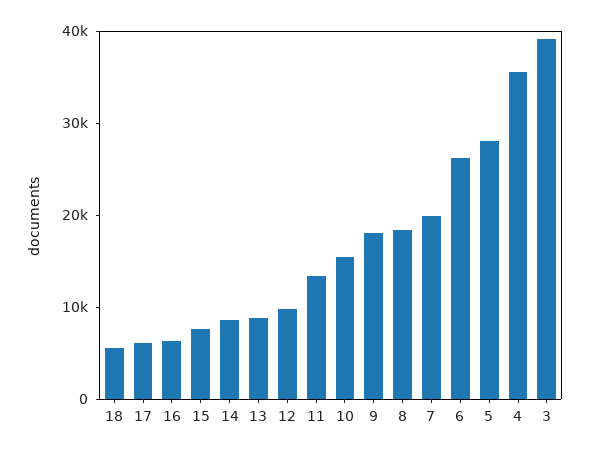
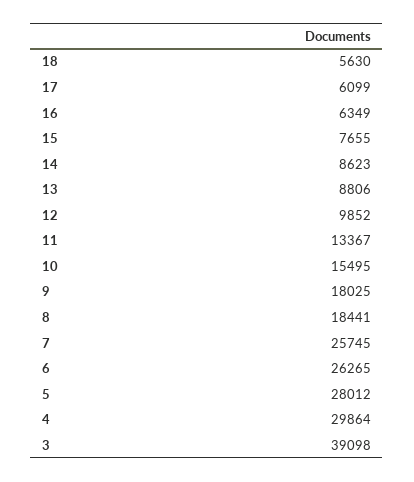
7: 20000 -> 25745
4: 36000 -> 29864

